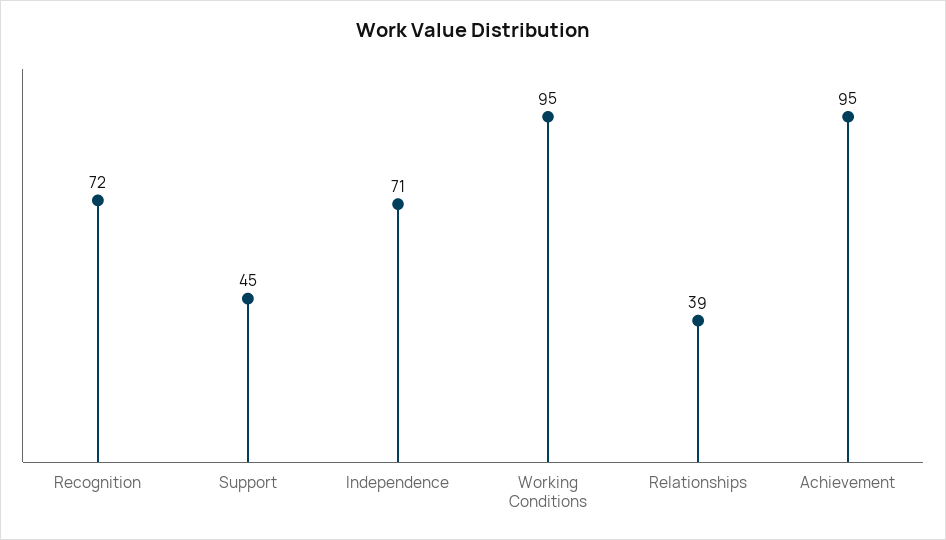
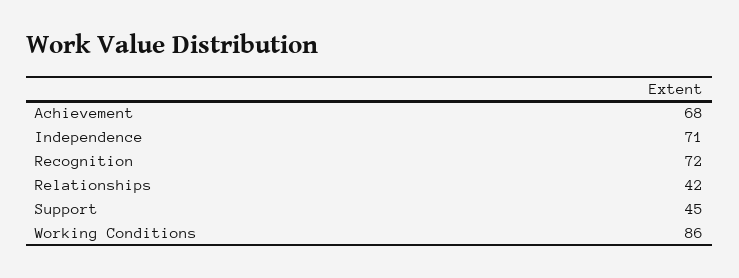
Working Conditions: 95 -> 86
Relationships: 39 -> 42
Achievement: 95 -> 68

